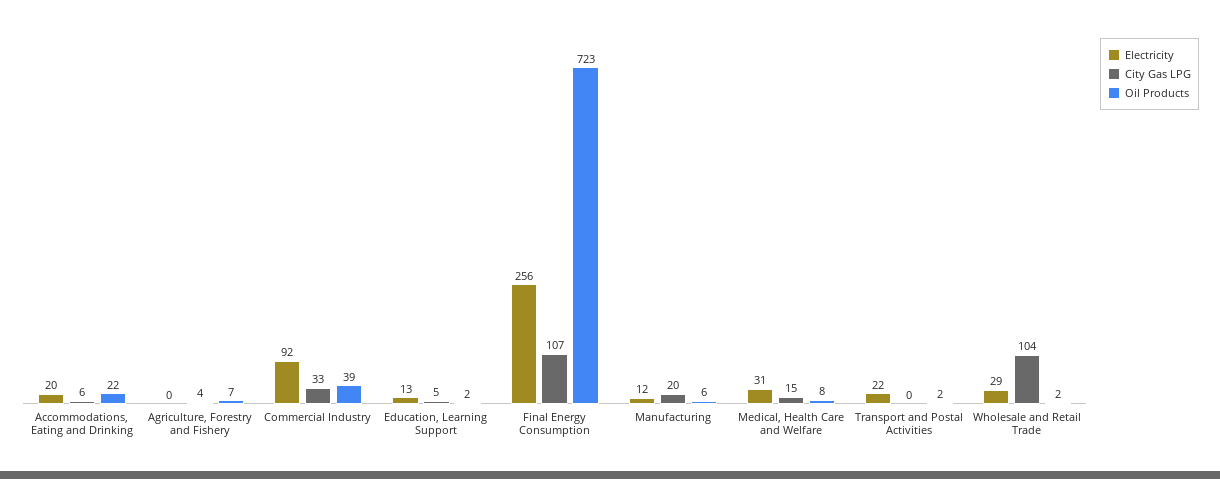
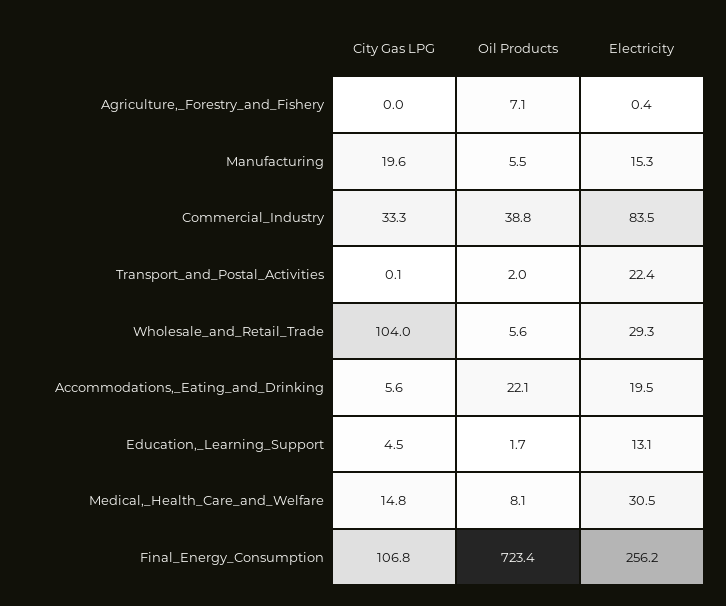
City Gas LPG, Agriculture, Forestry and Fishery: 4 -> 0
Electricity, Commercial Industry: 92 -> 83.5
Electricity, Manufacturing: 12 -> 15.3
Oil Products, Wholesale and Retail Trade: 2 -> 5.6

